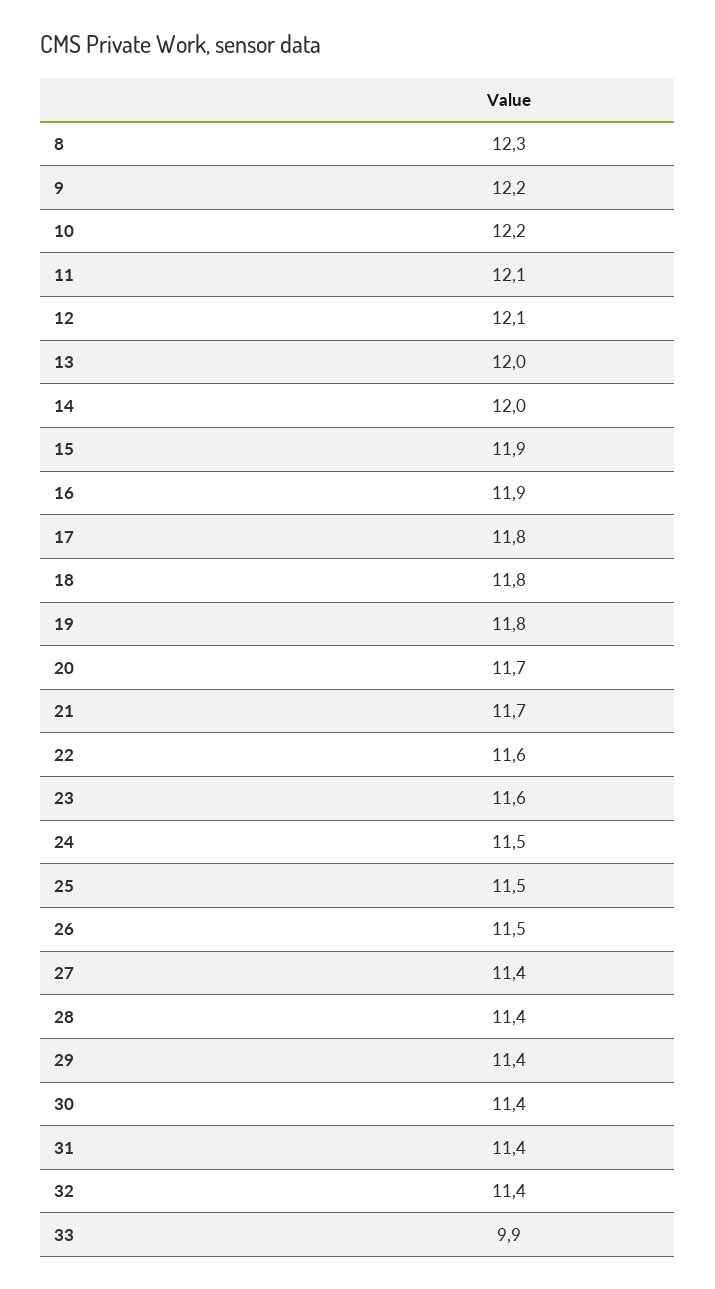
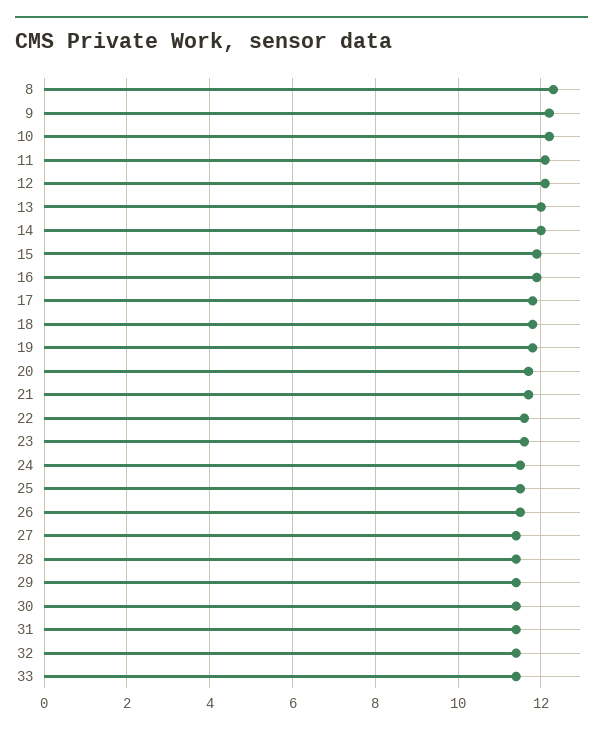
33: 9.9 -> 11.5

